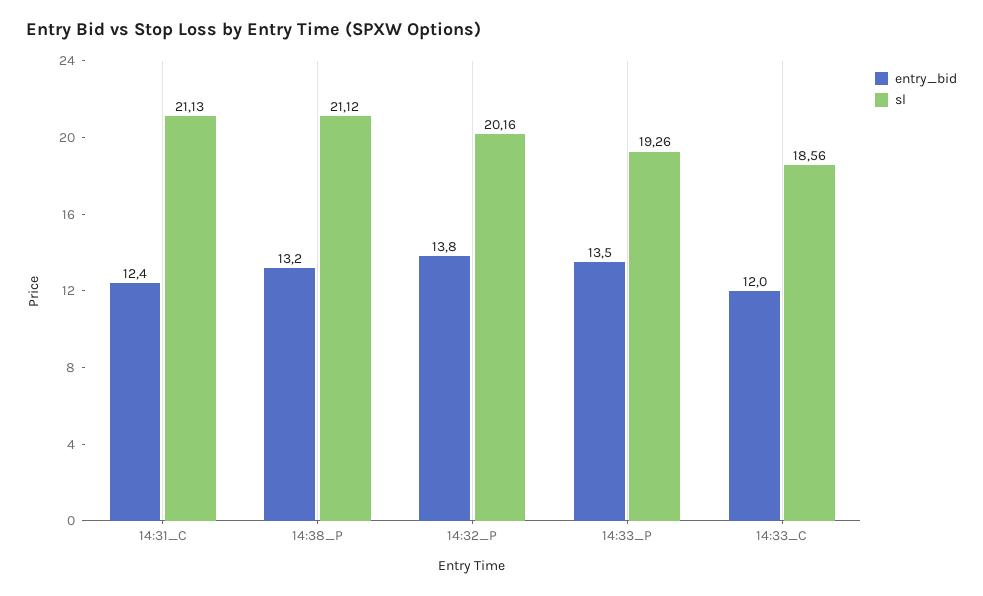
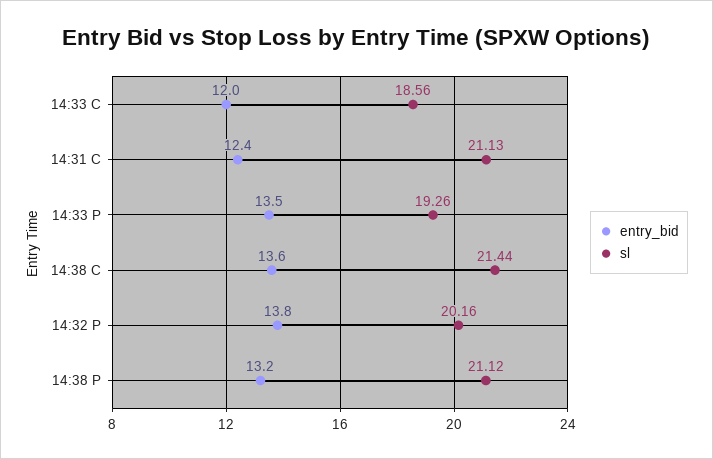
entry_bid, 14:38 C: none -> 13.6
sl, 14:38 C: none -> 21.44

